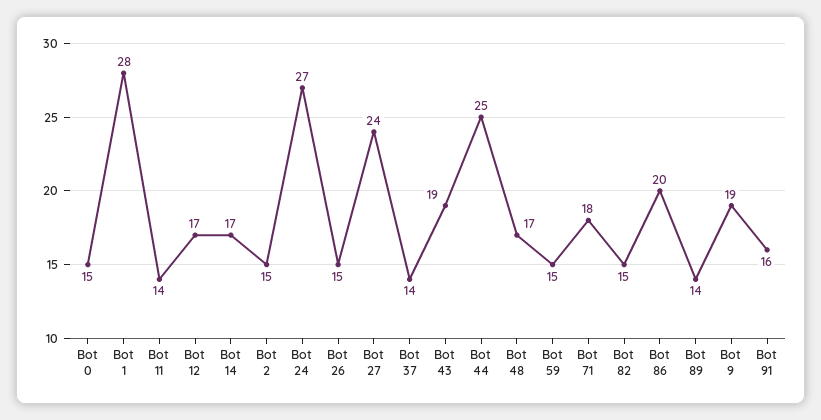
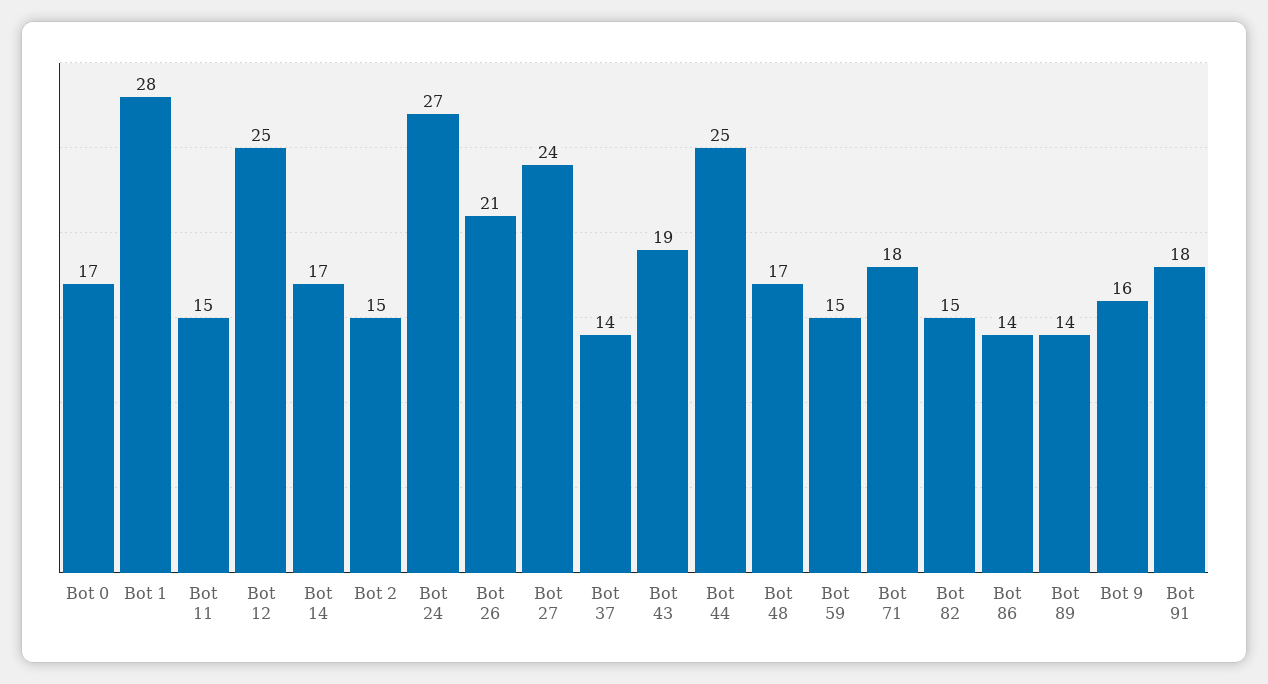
Bot 0: 15 -> 17
Bot 11: 14 -> 15
Bot 12: 17 -> 25
Bot 26: 15 -> 21
Bot 86: 20 -> 14
Bot 9: 19 -> 16
Bot 91: 16 -> 18

